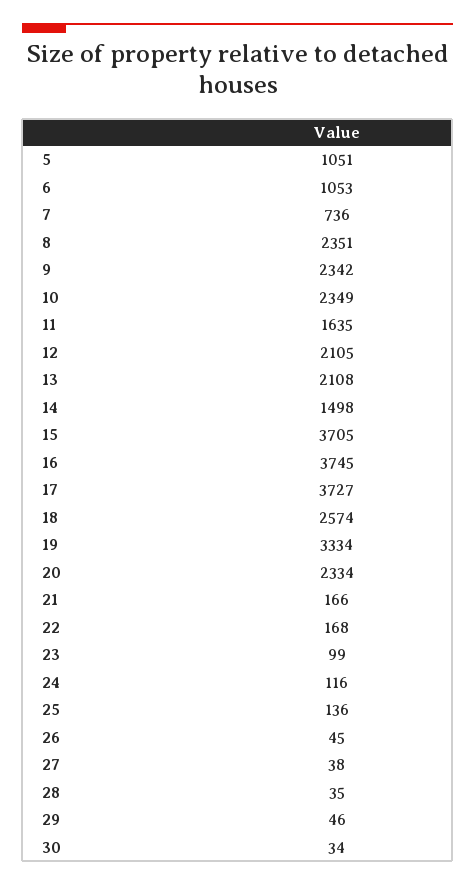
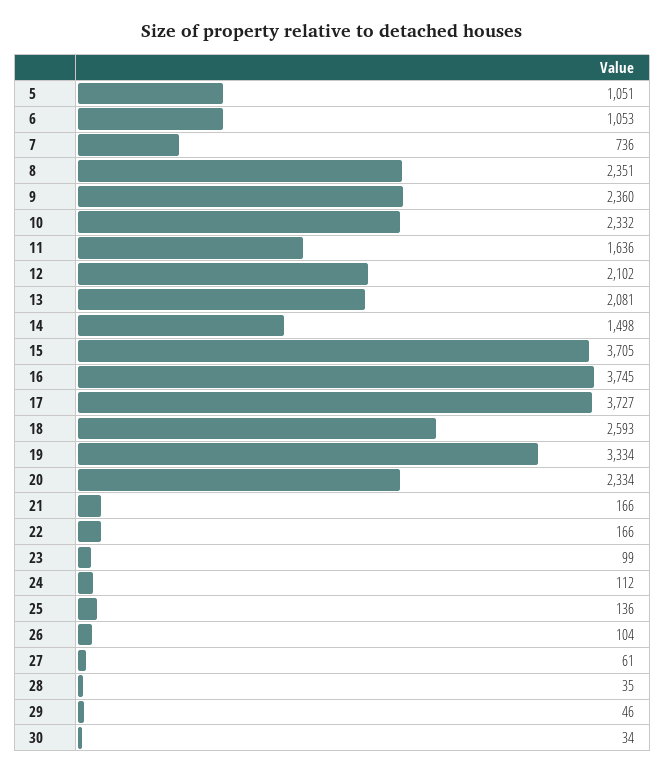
9: 2342 -> 2360
10: 2349 -> 2332
11: 1635 -> 1636
12: 2105 -> 2102
13: 2108 -> 2081
18: 2574 -> 2593
22: 168 -> 166
24: 116 -> 112
26: 45 -> 104
27: 38 -> 61

